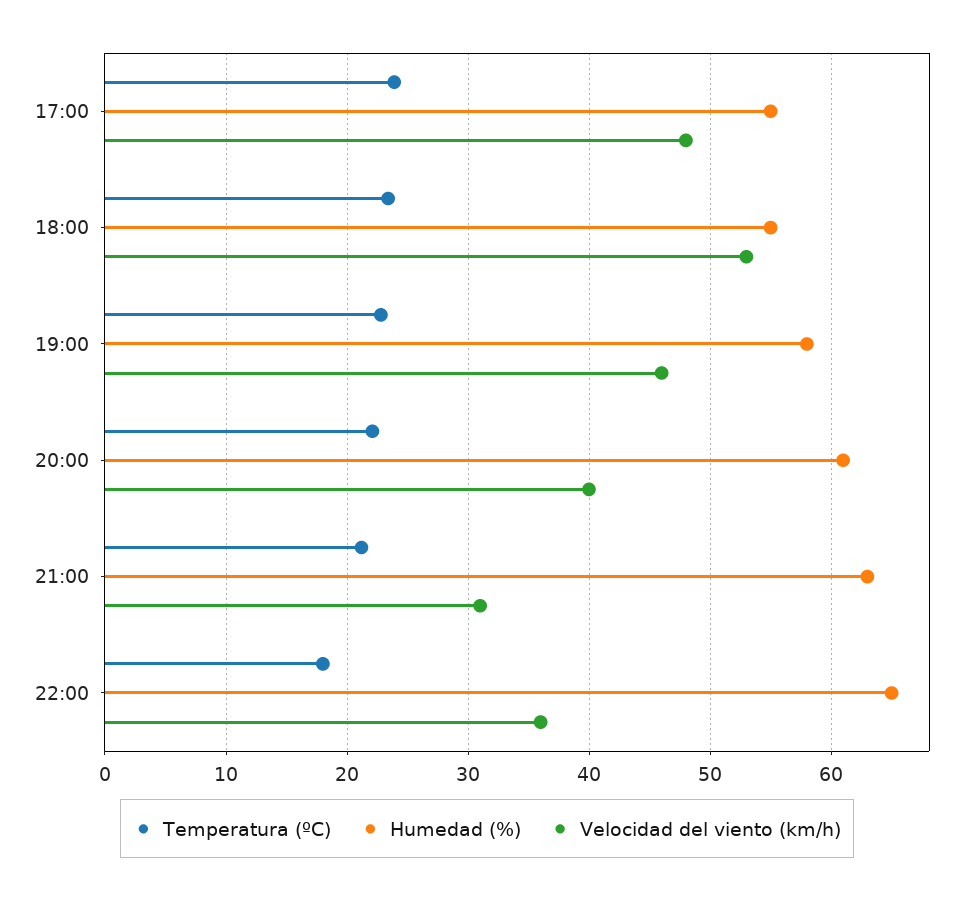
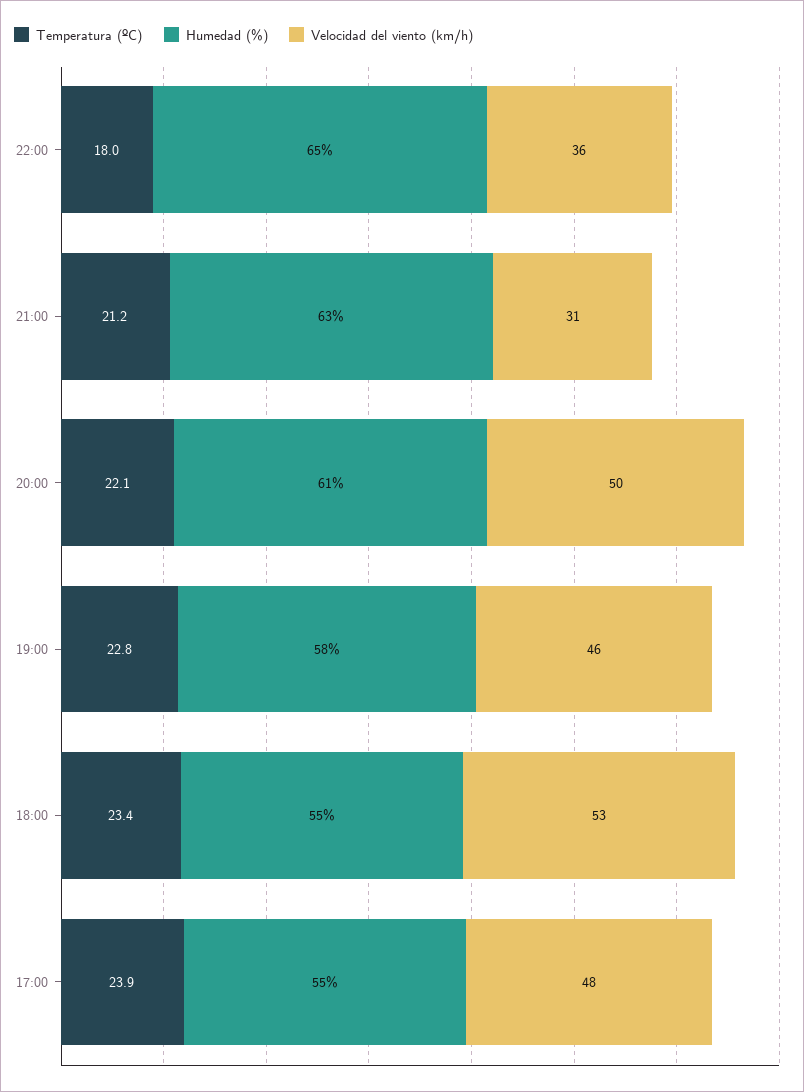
Velocidad del viento (km/h), 20:00: 40 -> 50

